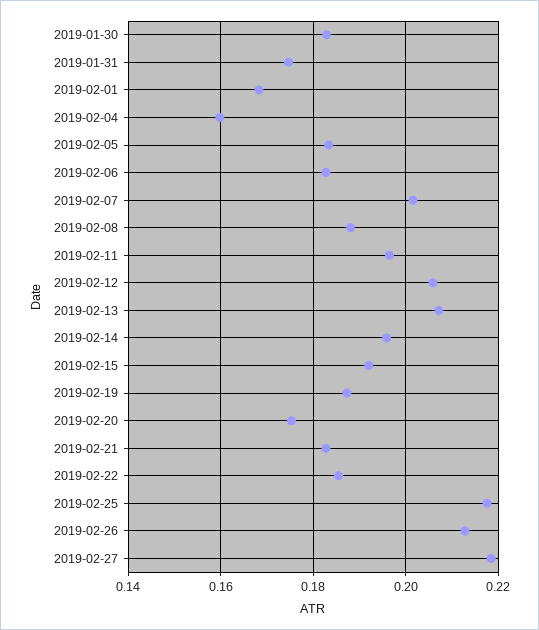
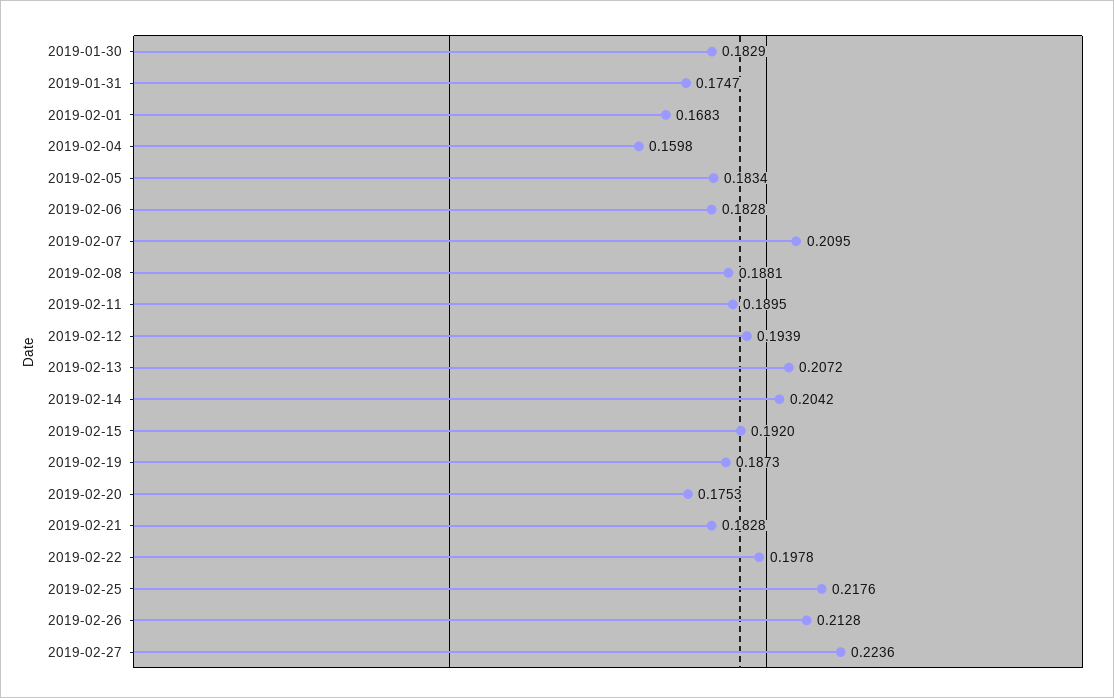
2019-02-07: 0.202 -> 0.2095
2019-02-11: 0.196 -> 0.1895
2019-02-12: 0.206 -> 0.1939
2019-02-14: 0.196 -> 0.2042
2019-02-22: 0.186 -> 0.1978
2019-02-27: 0.218 -> 0.2236

